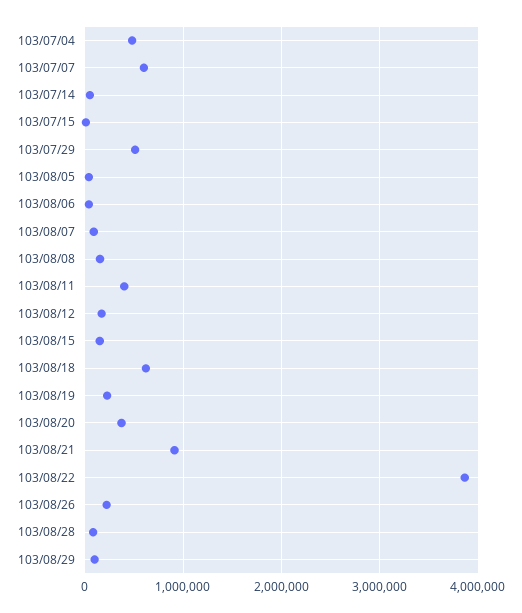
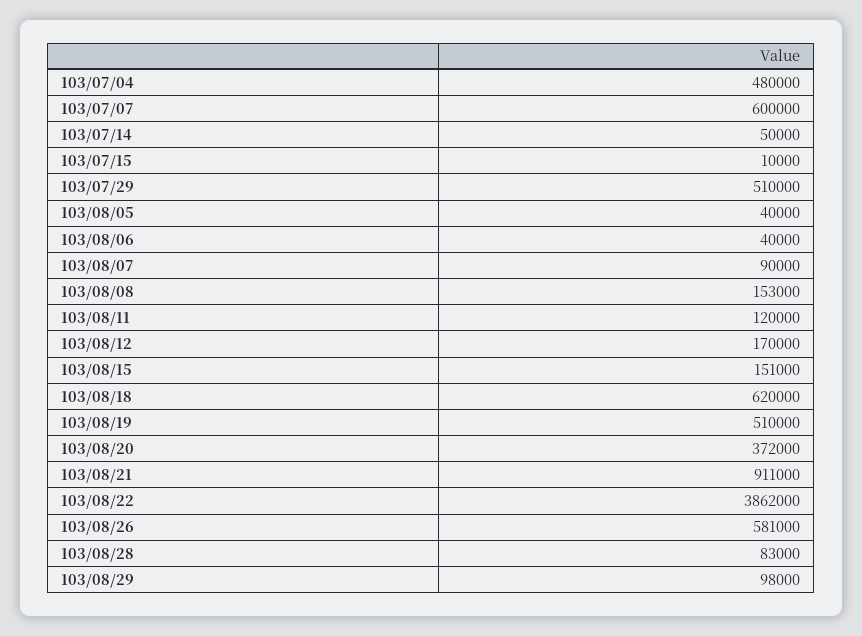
103/08/11: 400000 -> 120000
103/08/19: 200000 -> 510000
103/08/26: 200000 -> 581000

